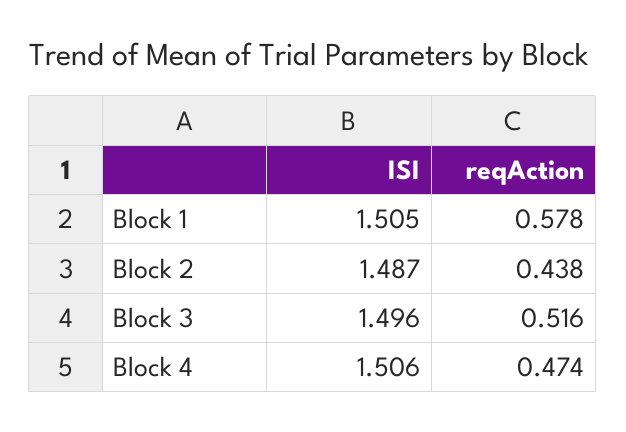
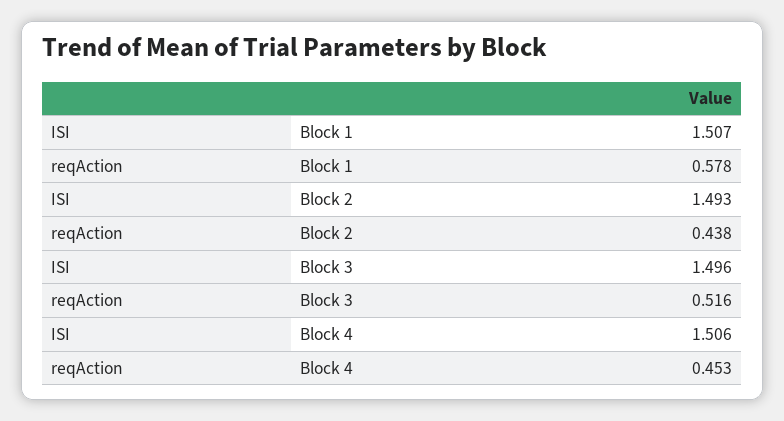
ISI, Block 1: 1.505 -> 1.507
ISI, Block 2: 1.487 -> 1.493
reqAction, Block 4: 0.474 -> 0.453

